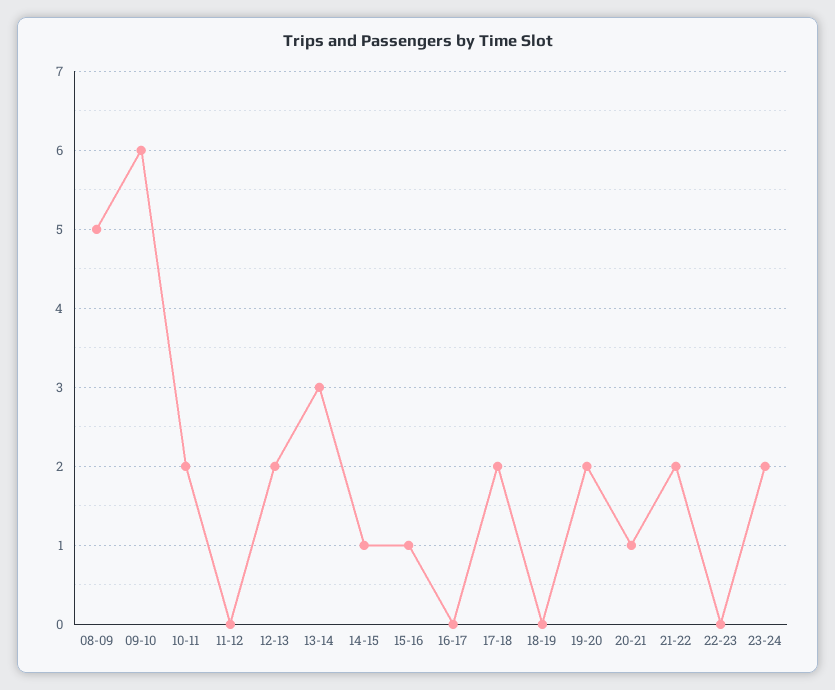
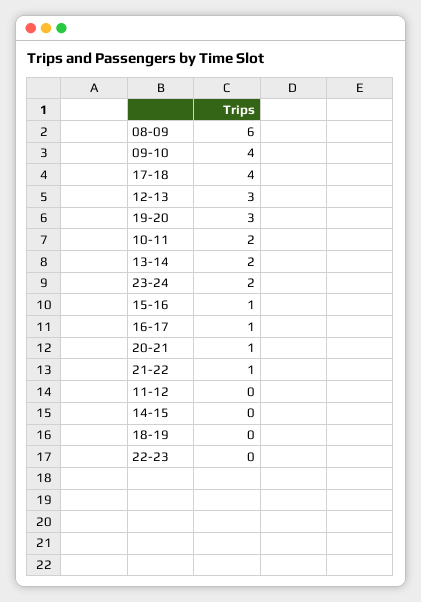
08-09: 5 -> 6
09-10: 6 -> 4
12-13: 2 -> 3
13-14: 3 -> 2
14-15: 1 -> 0
16-17: 0 -> 1
17-18: 2 -> 4
19-20: 2 -> 3
21-22: 2 -> 1

